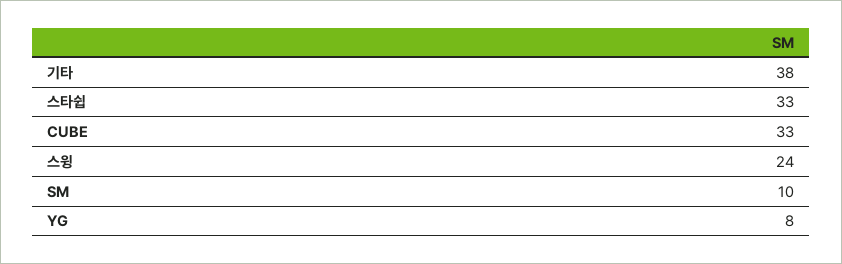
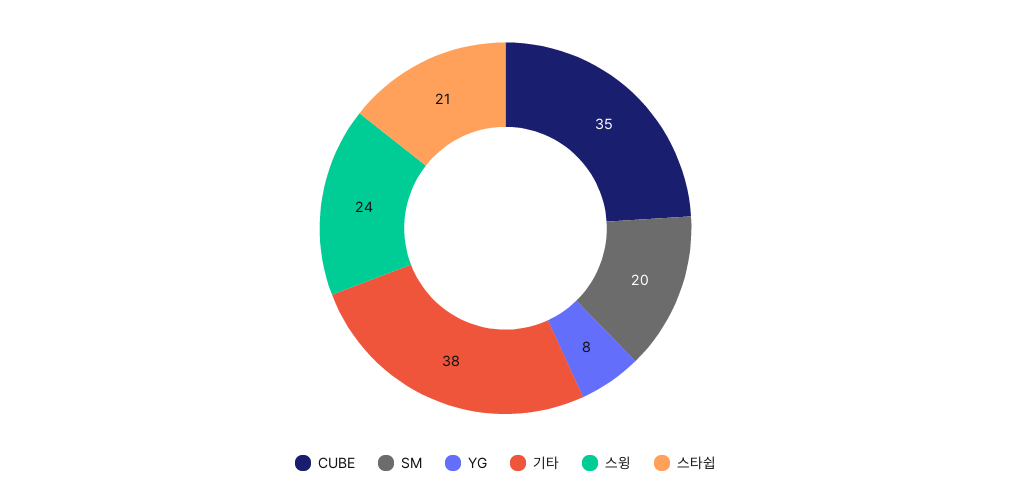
스타쉽: 33 -> 21
CUBE: 33 -> 35
SM: 10 -> 20

